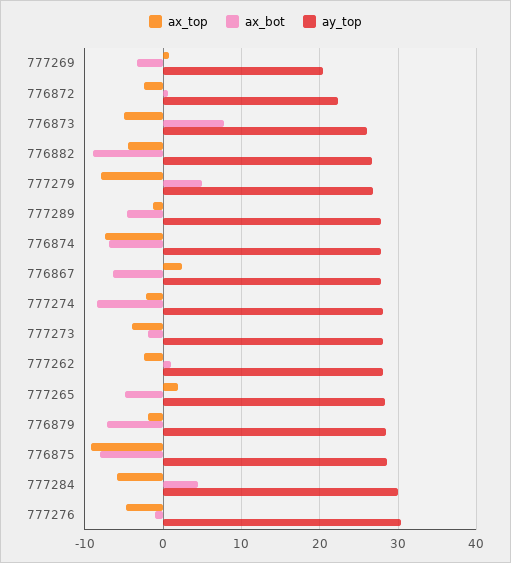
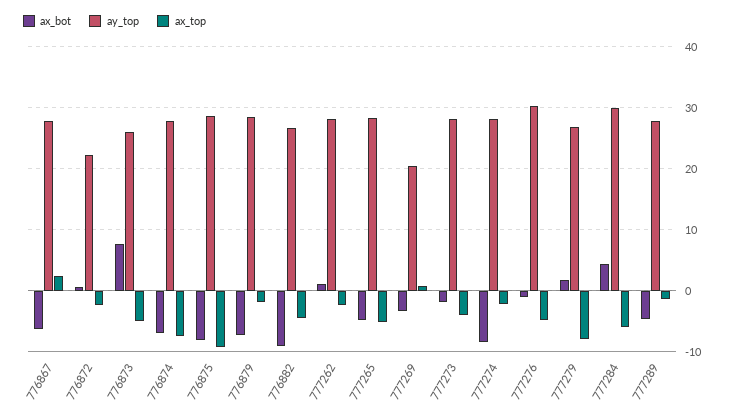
ax_bot, 777279: 5 -> 2
ax_top, 777265: 2 -> -5

